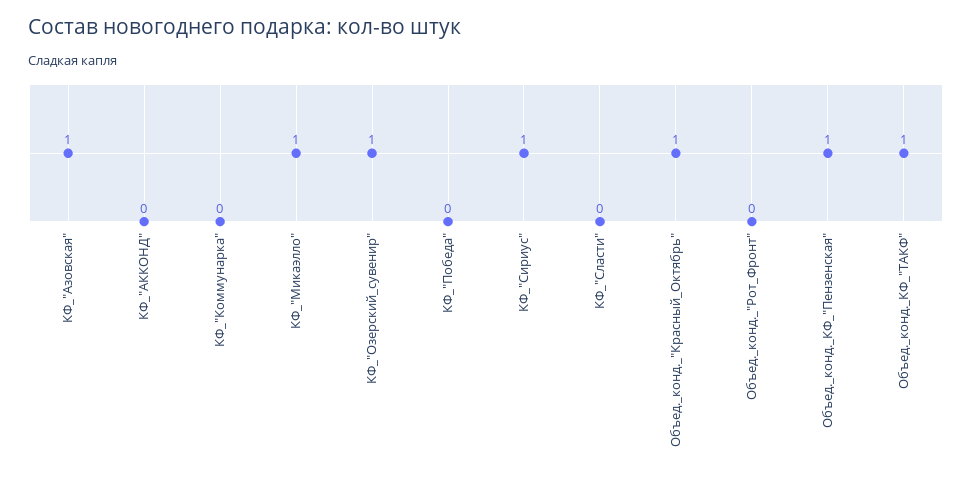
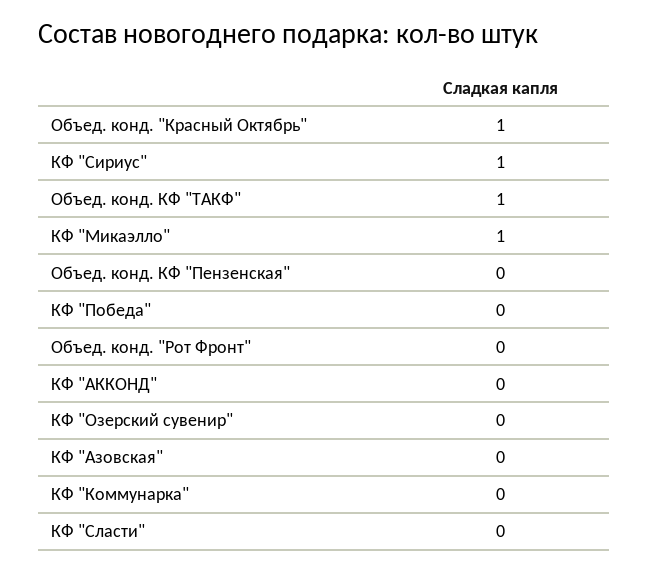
КФ_"Азовская": 1 -> 0
КФ_"Озерский_сувенир": 1 -> 0
Объед._конд._КФ_"Пензенская": 1 -> 0

